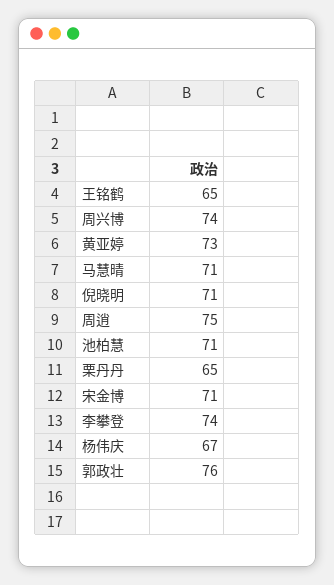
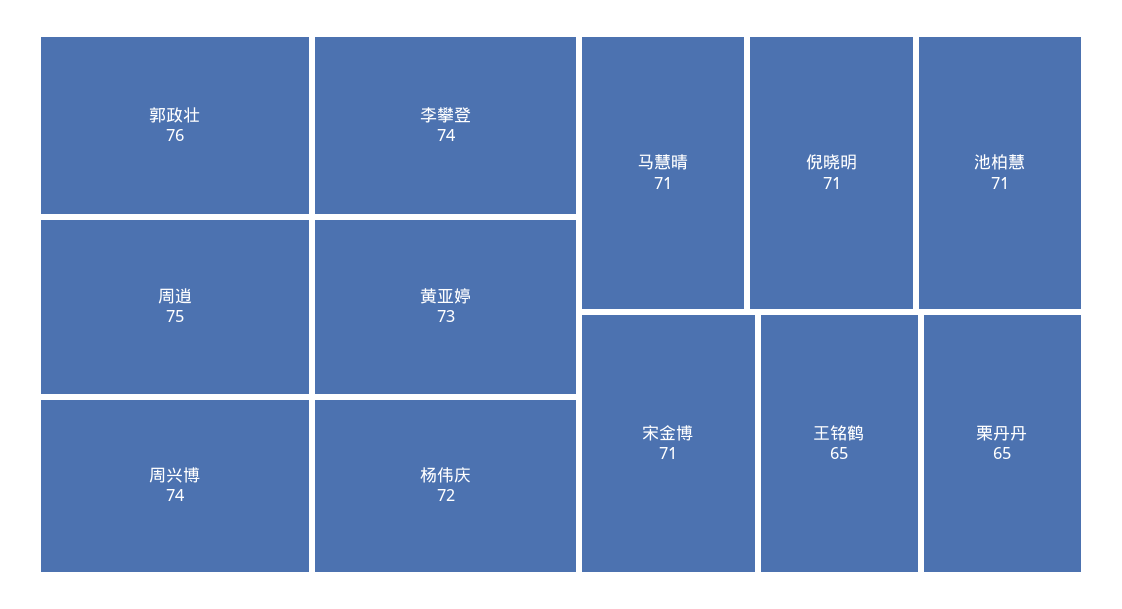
杨伟庆: 67 -> 72

